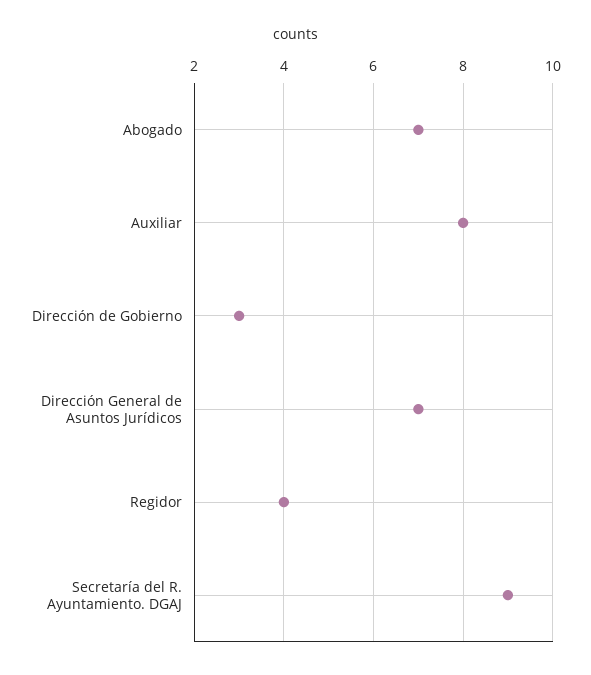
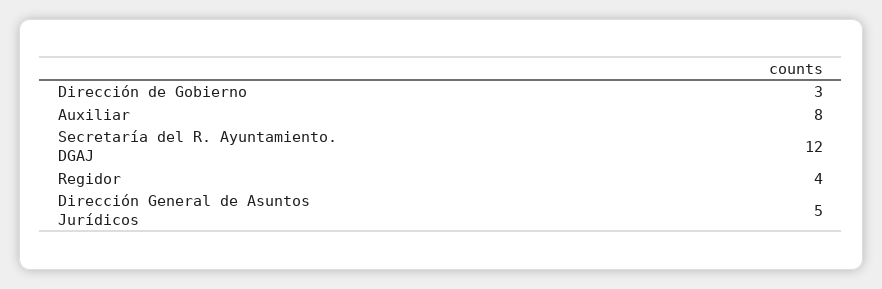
Abogado: 7 -> none
Dirección General de Asuntos Jurídicos: 7 -> 5
Secretaría del R. Ayuntamiento. DGAJ: 9 -> 12

